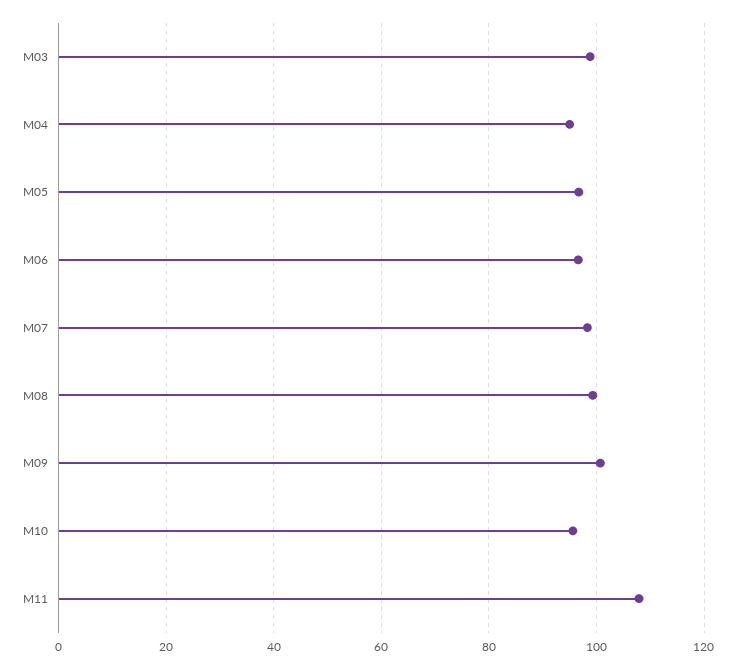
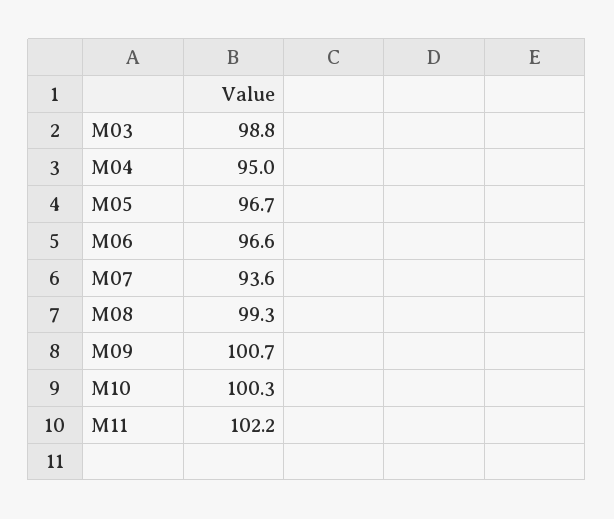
M07: 98 -> 93.6
M10: 96 -> 100.3
M11: 108 -> 102.2

